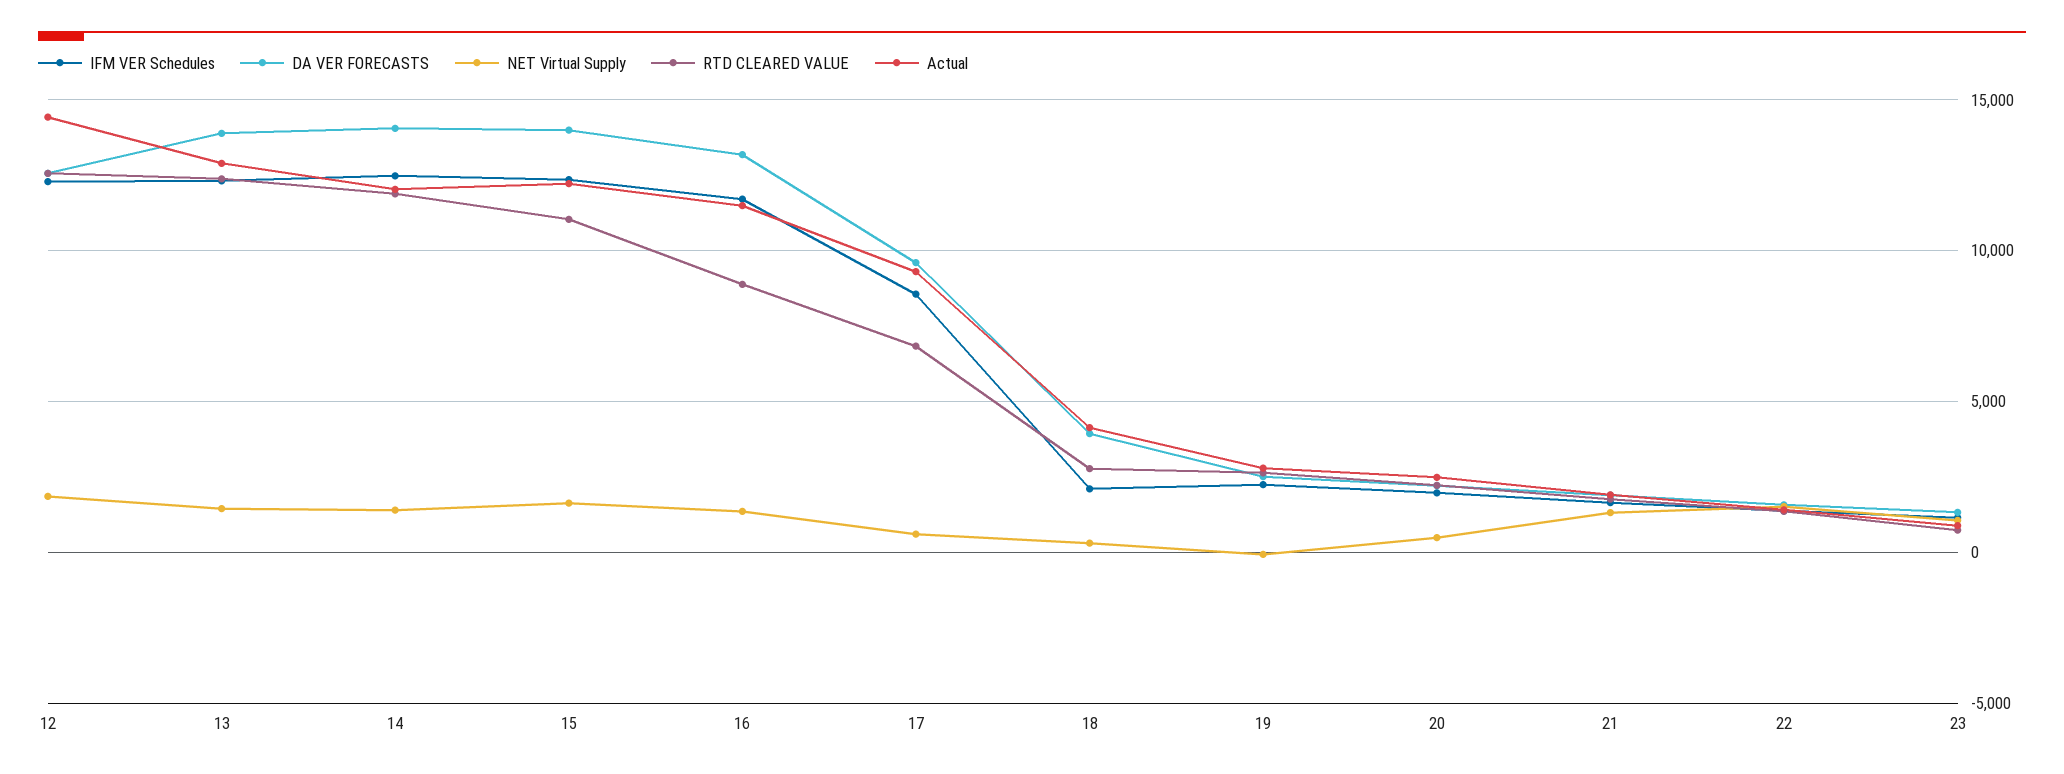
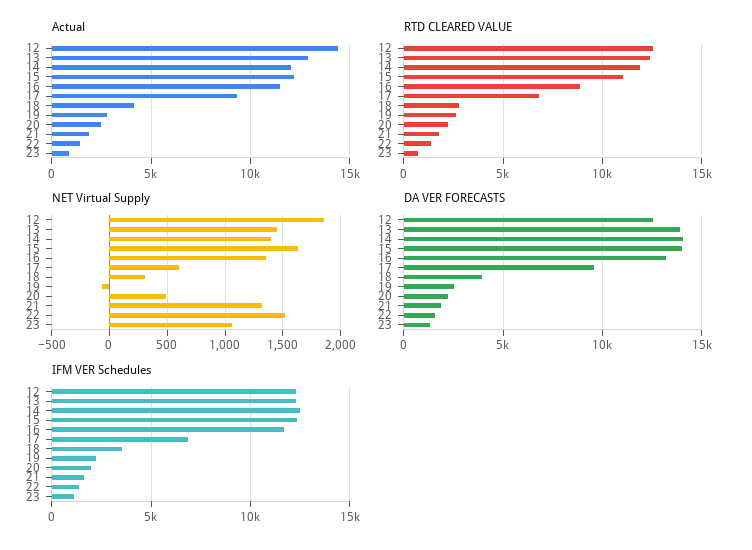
IFM VER Schedules, 17: 8500 -> 7000
IFM VER Schedules, 18: 2000 -> 3500

